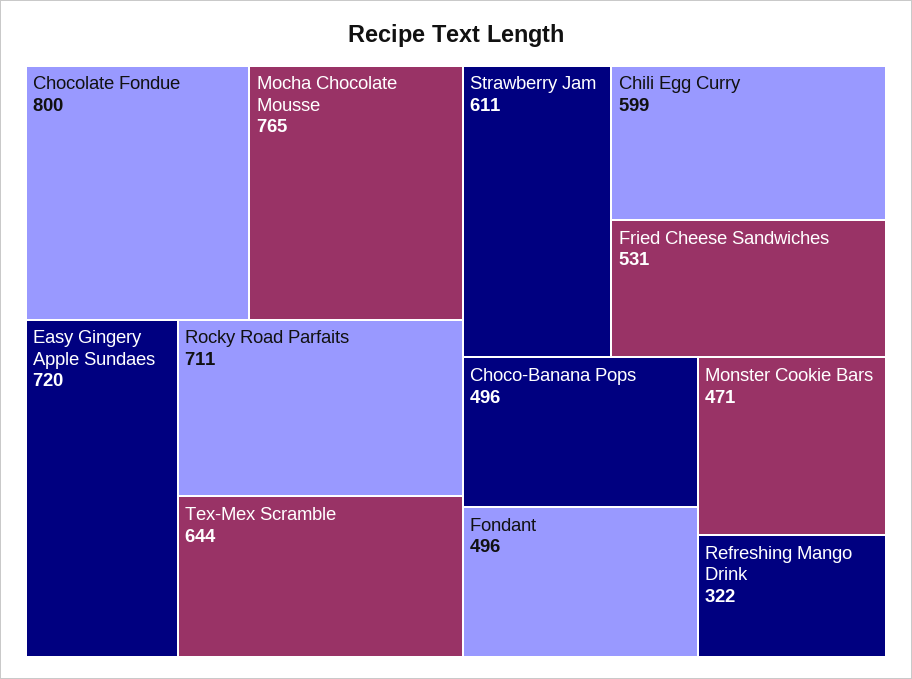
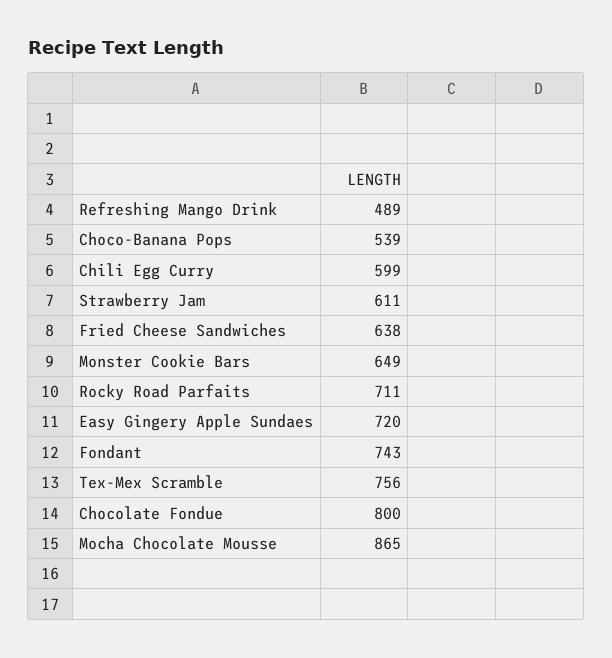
Mocha Chocolate Mousse: 765 -> 865
Tex-Mex Scramble: 644 -> 756
Fried Cheese Sandwiches: 531 -> 638
Choco-Banana Pops: 496 -> 539
Fondant: 496 -> 743
Monster Cookie Bars: 471 -> 649
Refreshing Mango Drink: 322 -> 489

